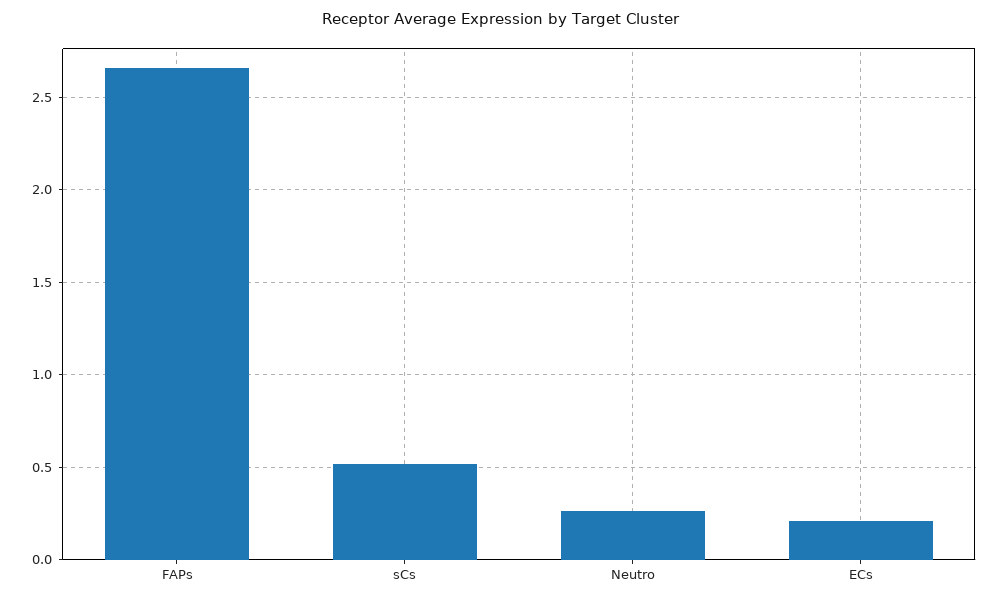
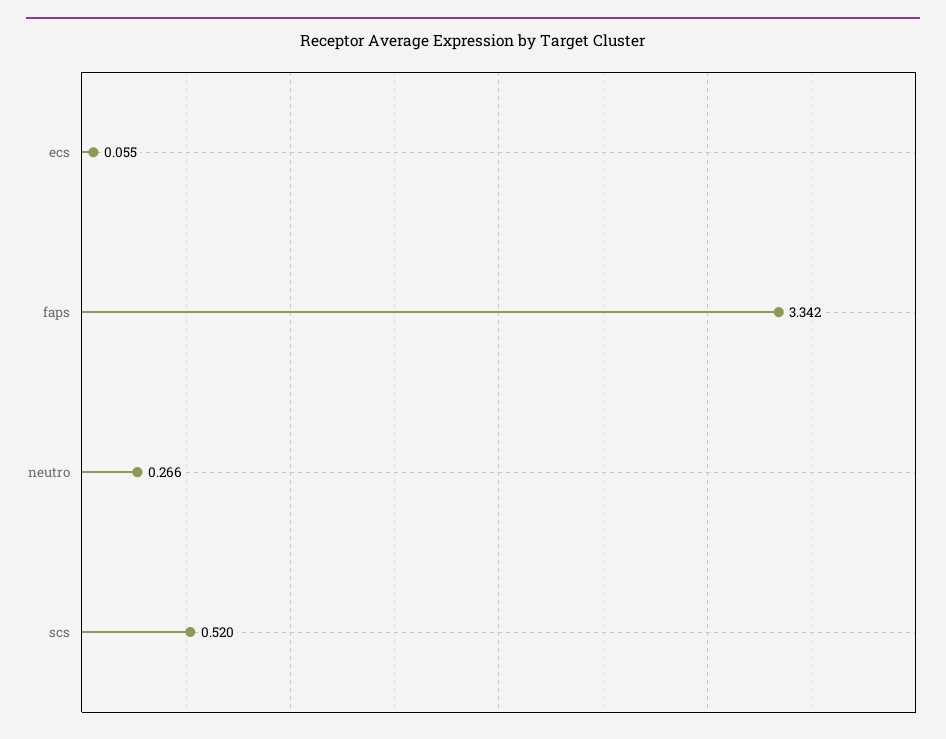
FAPs: 2.65 -> 3.342
ECs: 0.2 -> 0.055

